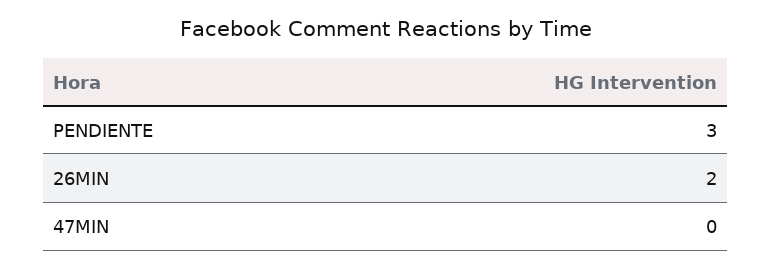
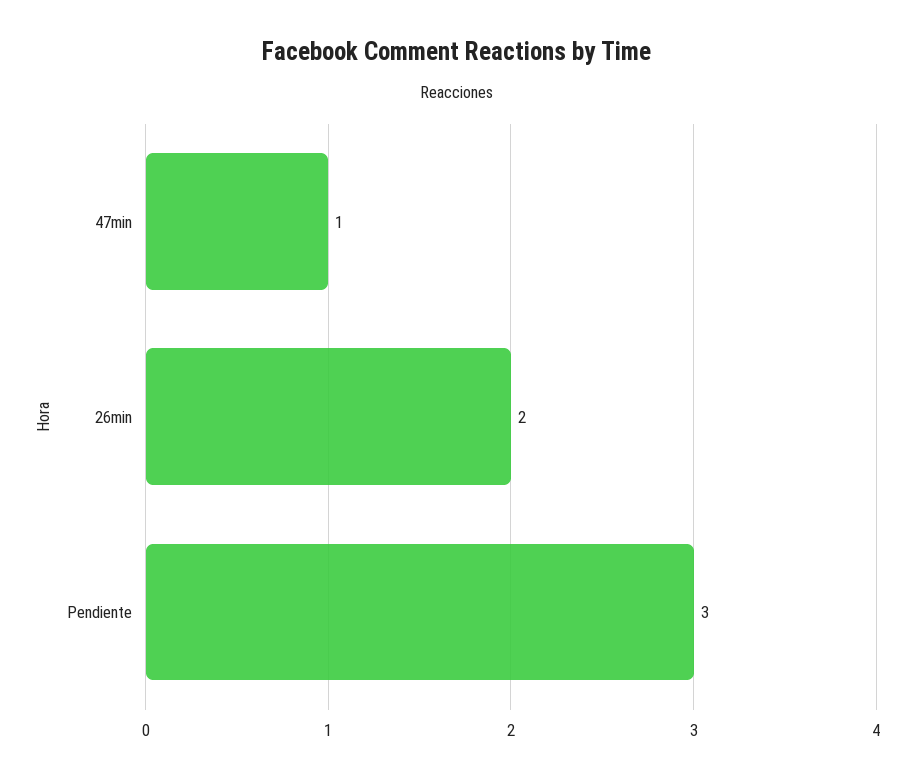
47MIN: 0 -> 1

